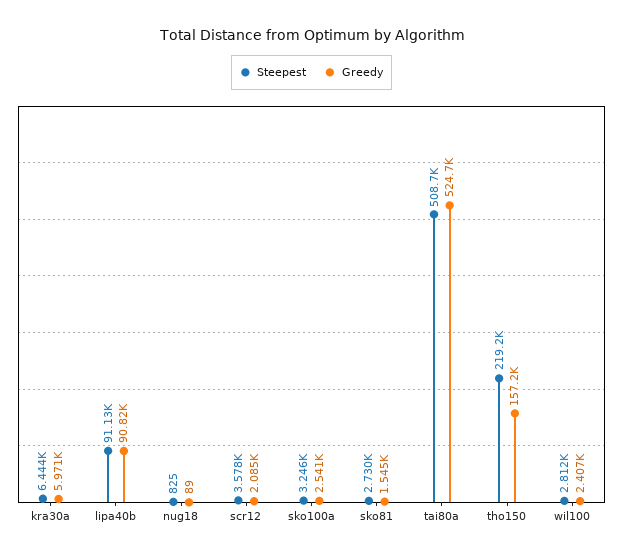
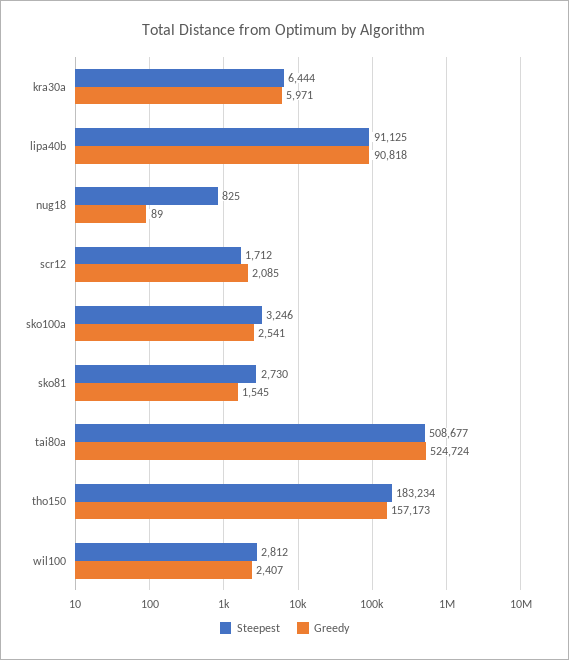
Steepest, scr12: 3578 -> 1712
Steepest, tho150: 219200 -> 183234

